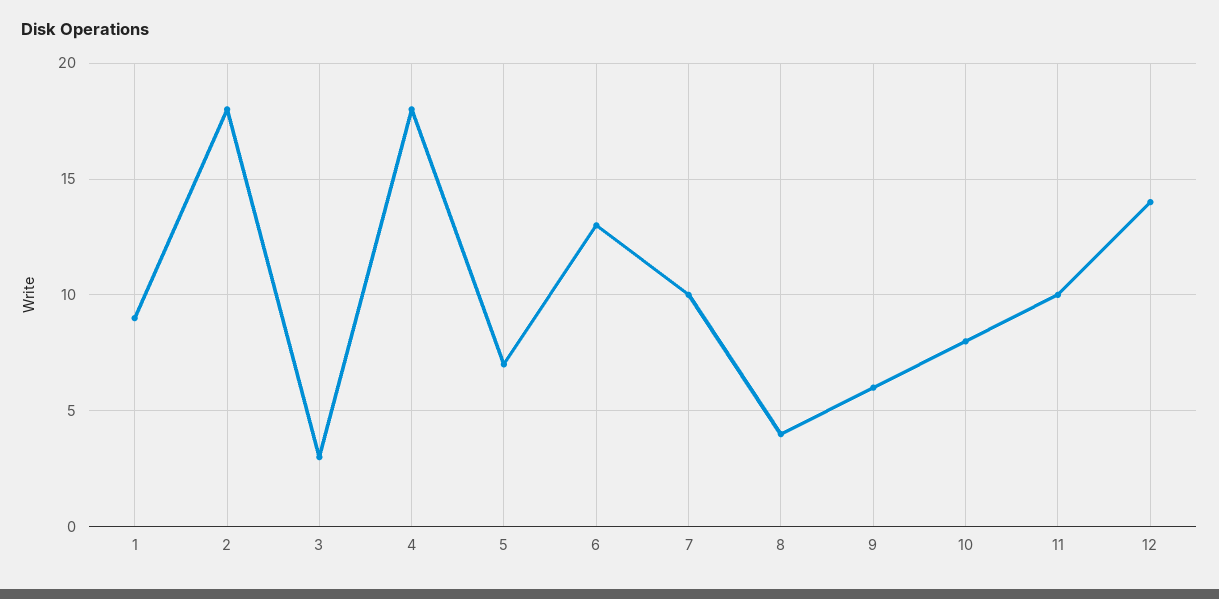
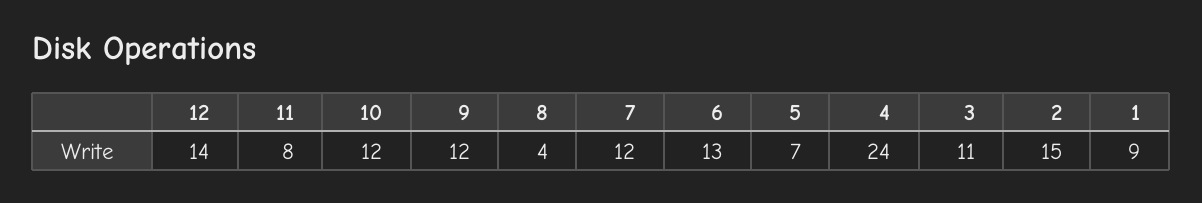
2: 18 -> 15
3: 3 -> 11
4: 18 -> 24
7: 10 -> 12
9: 6 -> 12
10: 8 -> 12
11: 10 -> 8

